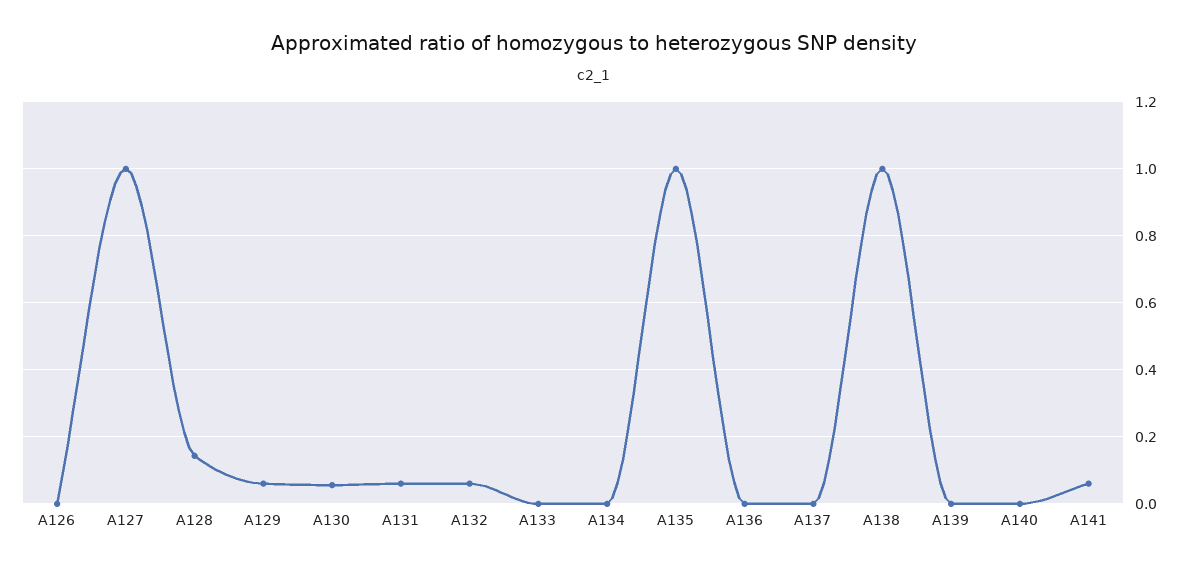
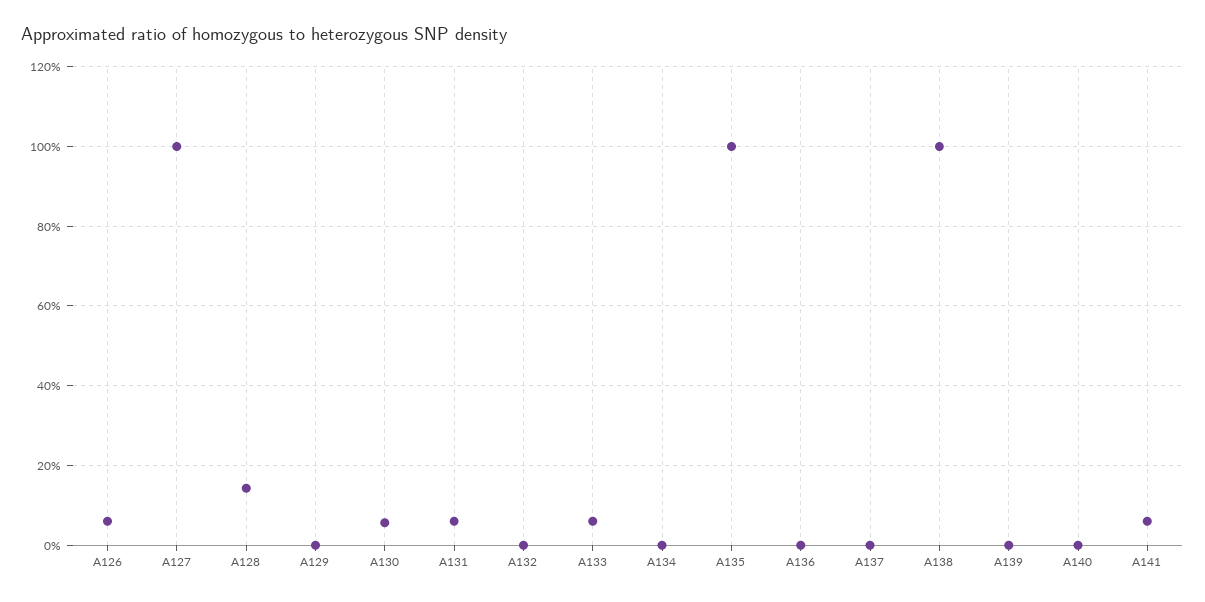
A126: 0 -> 0.06
A129: 0.06 -> 0
A132: 0.06 -> 0
A133: 0 -> 0.06

